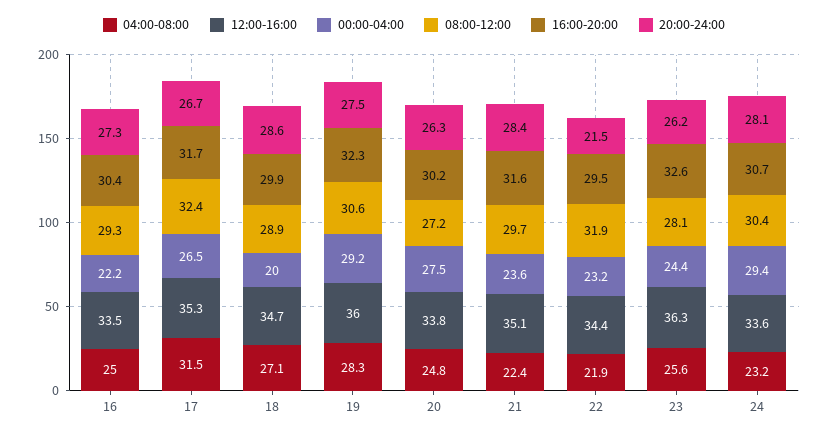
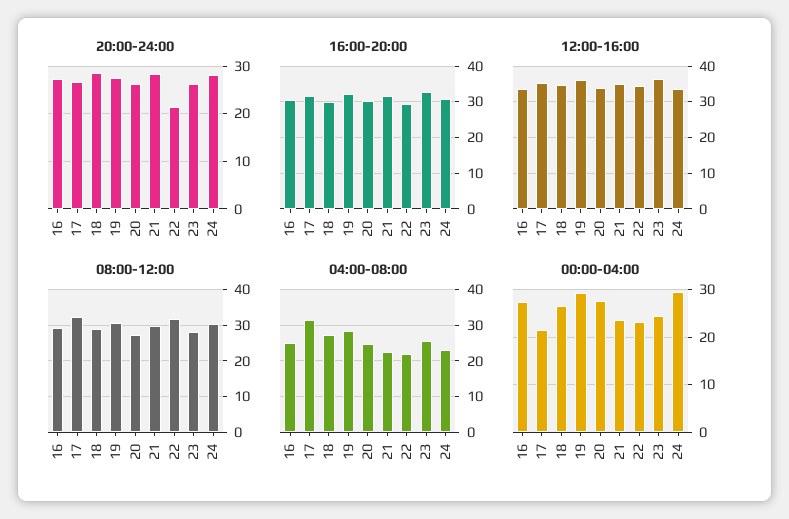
00:00-04:00, 16: 22.2 -> 28
00:00-04:00, 17: 26.5 -> 22
00:00-04:00, 18: 20 -> 26

